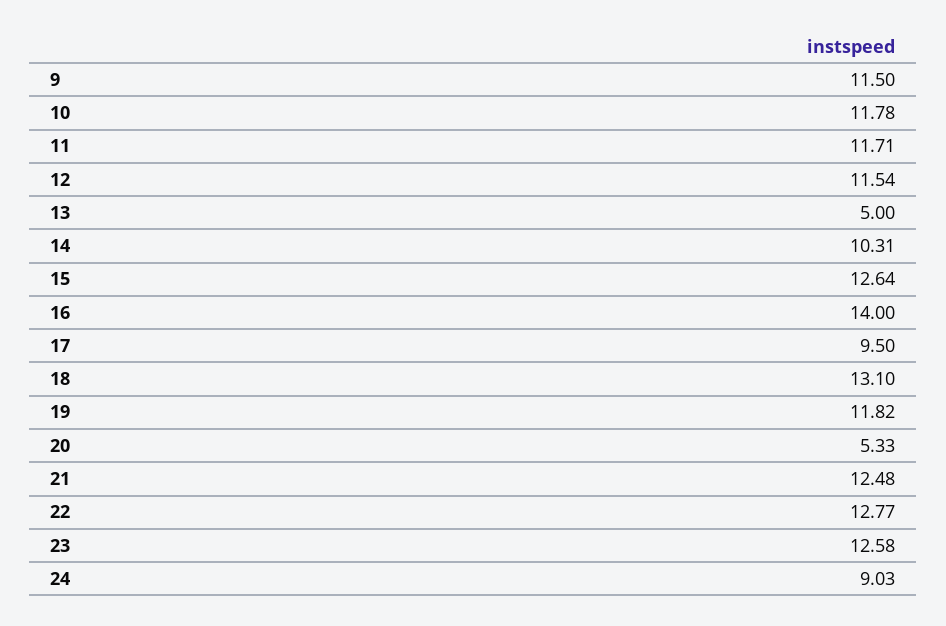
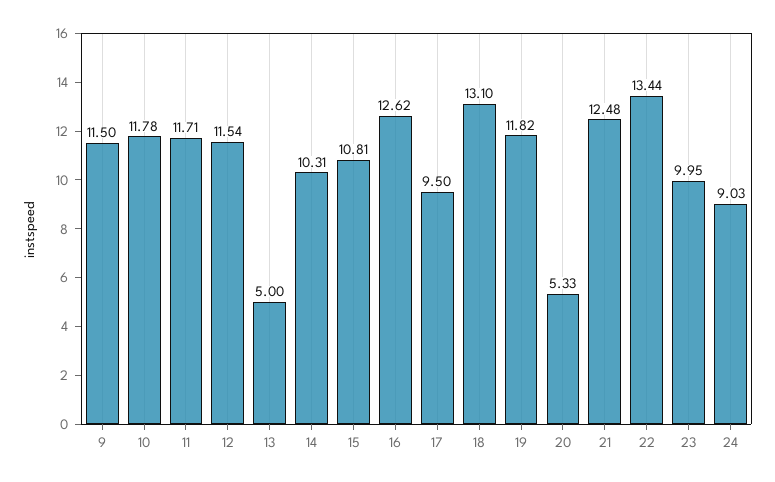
15: 12.64 -> 10.81
16: 14 -> 12.62
22: 12.77 -> 13.44
23: 12.58 -> 9.95

